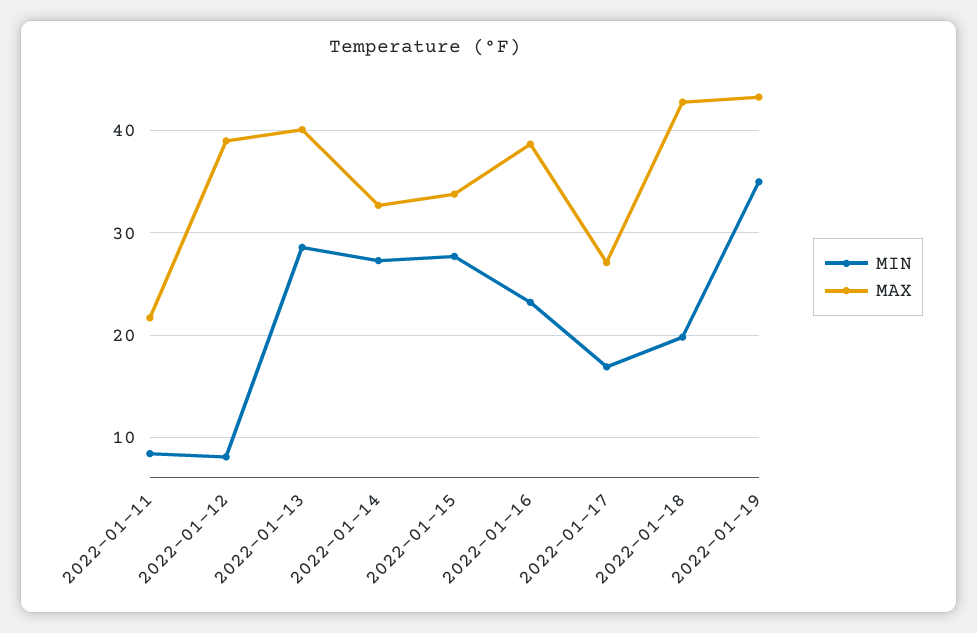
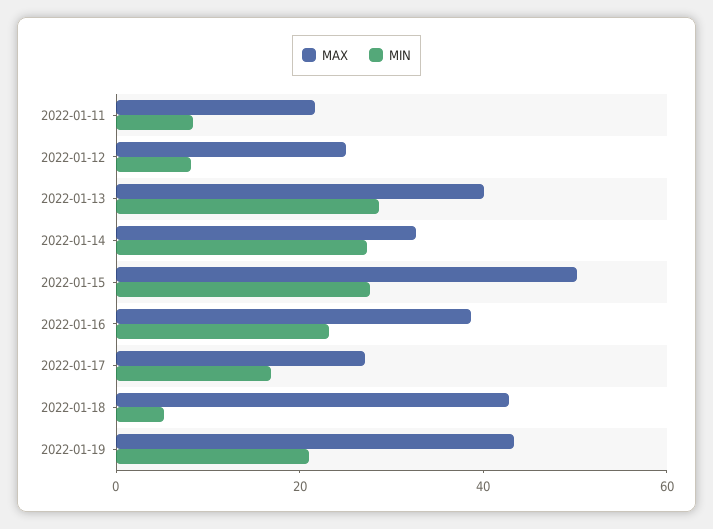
MAX, 2022-01-12: 39 -> 25
MAX, 2022-01-15: 34 -> 50
MIN, 2022-01-18: 20 -> 5
MIN, 2022-01-19: 35 -> 20

